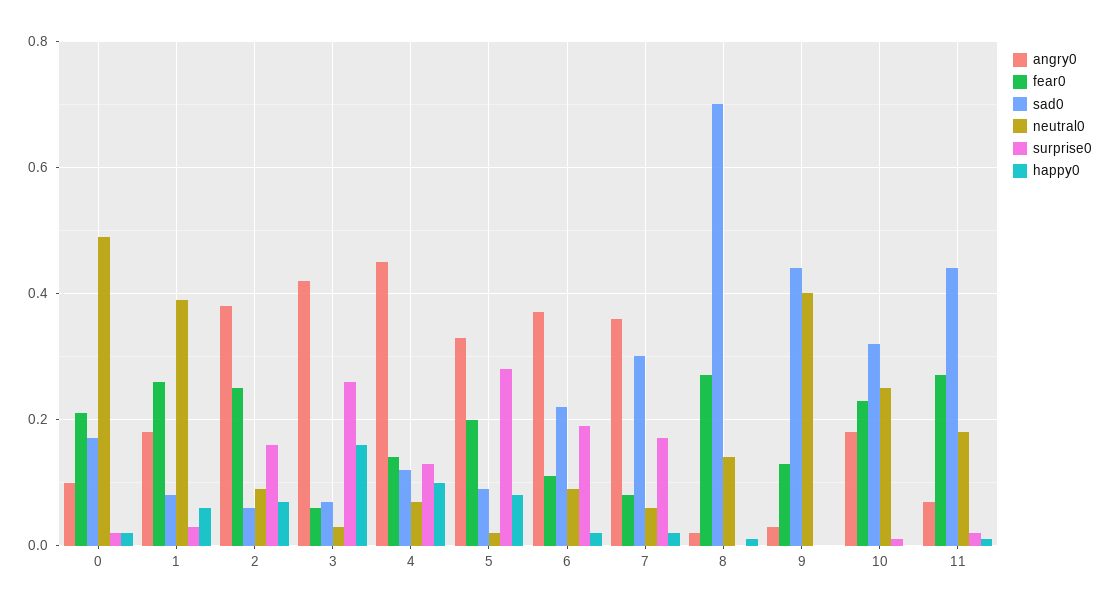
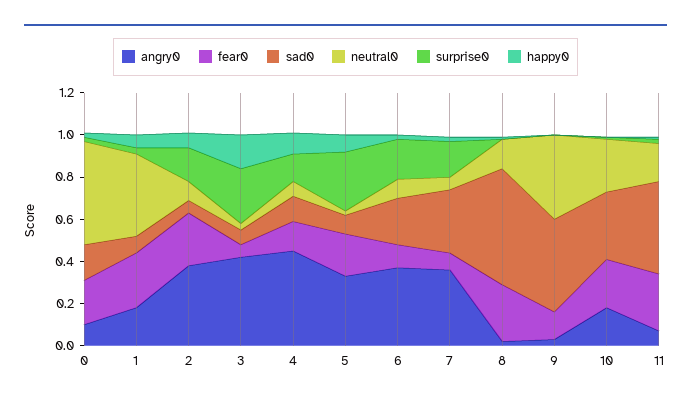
sad0, 8: 0.7 -> 0.55

